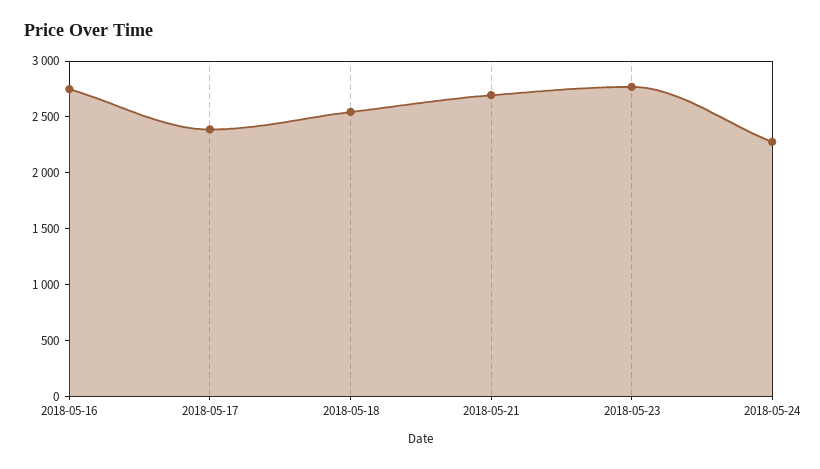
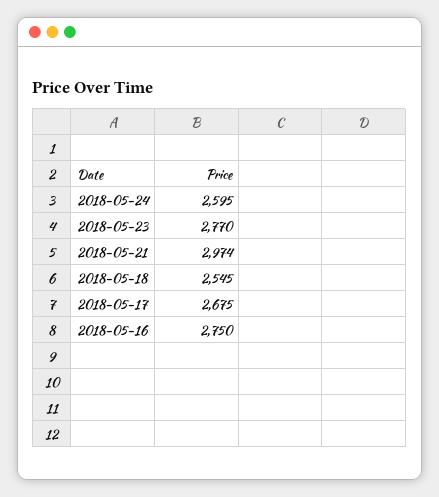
2018-05-17: 2400 -> 2675
2018-05-21: 2700 -> 2974
2018-05-24: 2300 -> 2595

